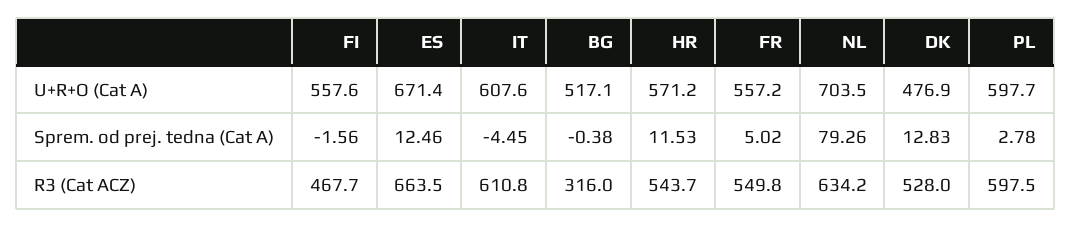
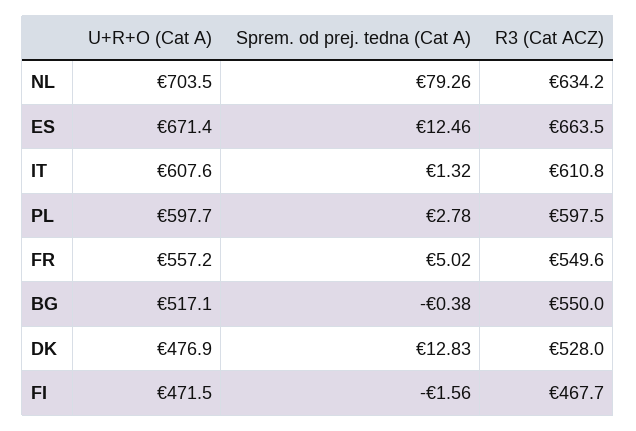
FI, U+R+O (Cat A): 557.6 -> 471.5
HR, U+R+O (Cat A): 571.2 -> none
IT, Sprem. od prej. tedna (Cat A): -4.45 -> 1.32
HR, Sprem. od prej. tedna (Cat A): 11.53 -> none
BG, R3 (Cat ACZ): 316 -> 550
HR, R3 (Cat ACZ): 543.7 -> none
FR, R3 (Cat ACZ): 549.8 -> 549.6

